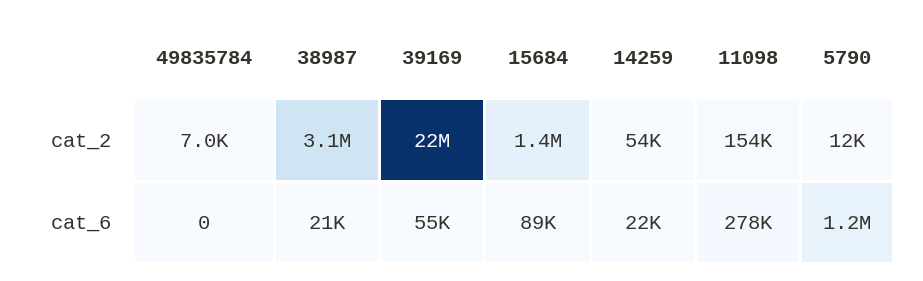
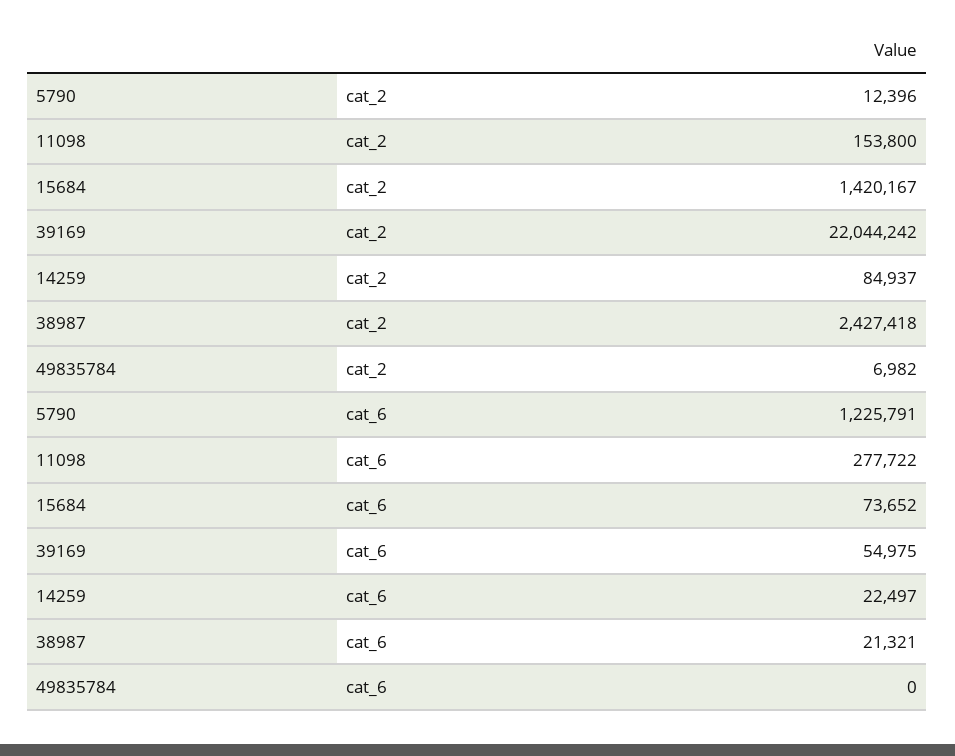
38987, cat_2: 3100000 -> 2427418
14259, cat_2: 54000 -> 84937
15684, cat_6: 89000 -> 73652

